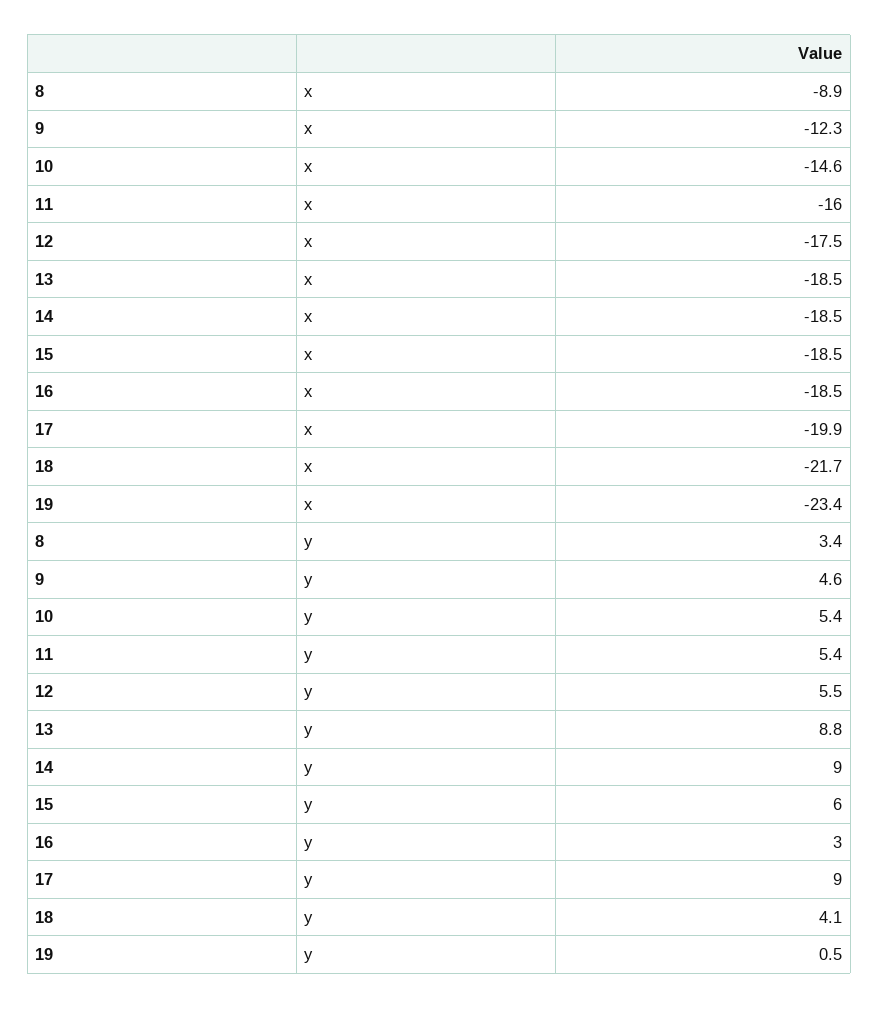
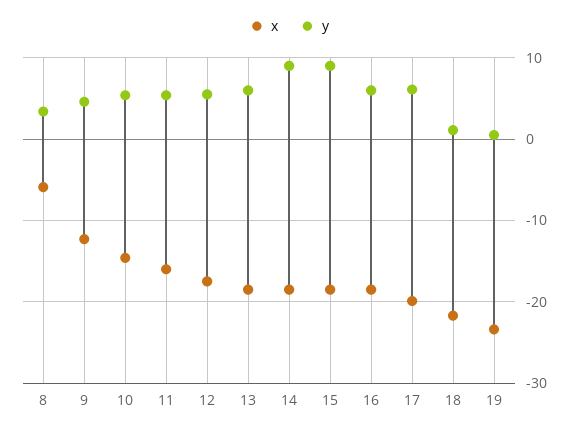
x, 8: -8.9 -> -6
y, 13: 8.8 -> 6
y, 15: 6 -> 9
y, 16: 3 -> 6
y, 17: 9 -> 6
y, 18: 4.1 -> 1

